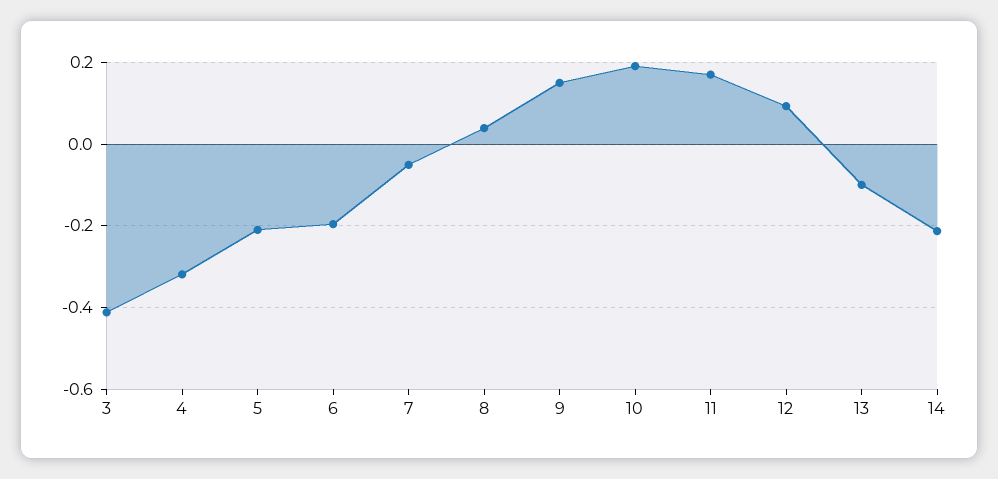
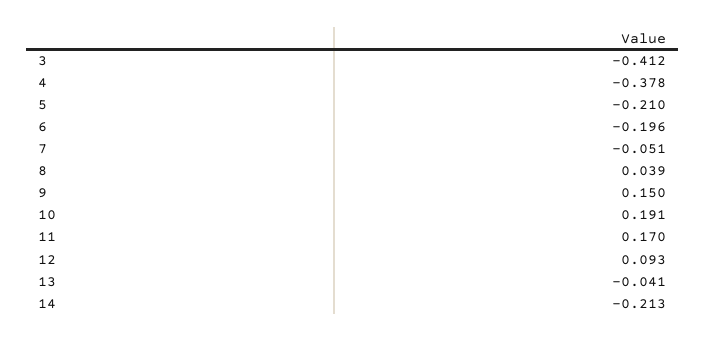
4: -0.32 -> -0.378
13: -0.1 -> -0.041

